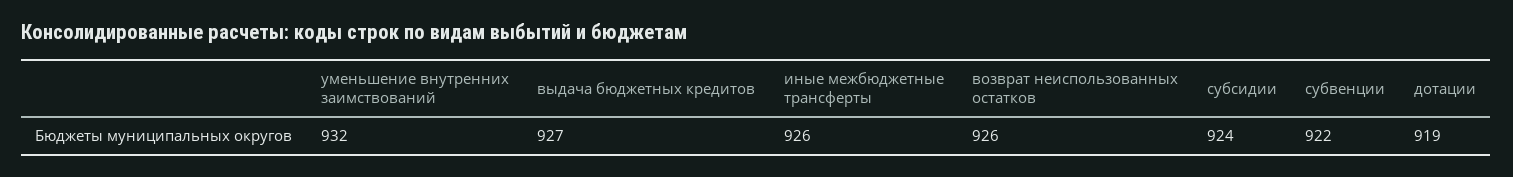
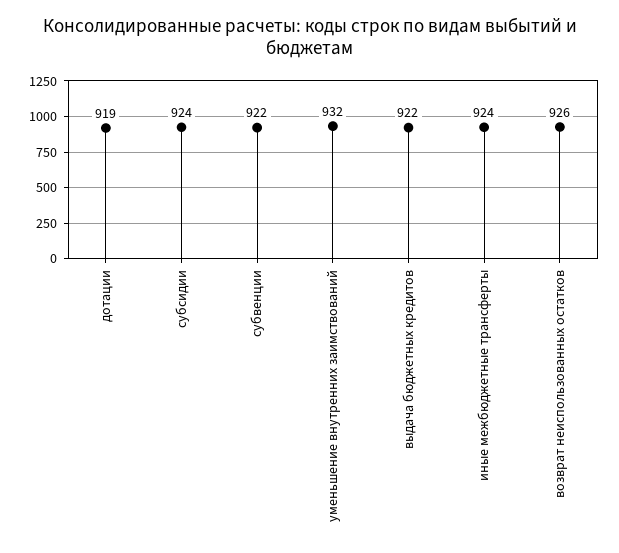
выдача бюджетных кредитов: 927 -> 922
иные межбюджетные трансферты: 926 -> 924

